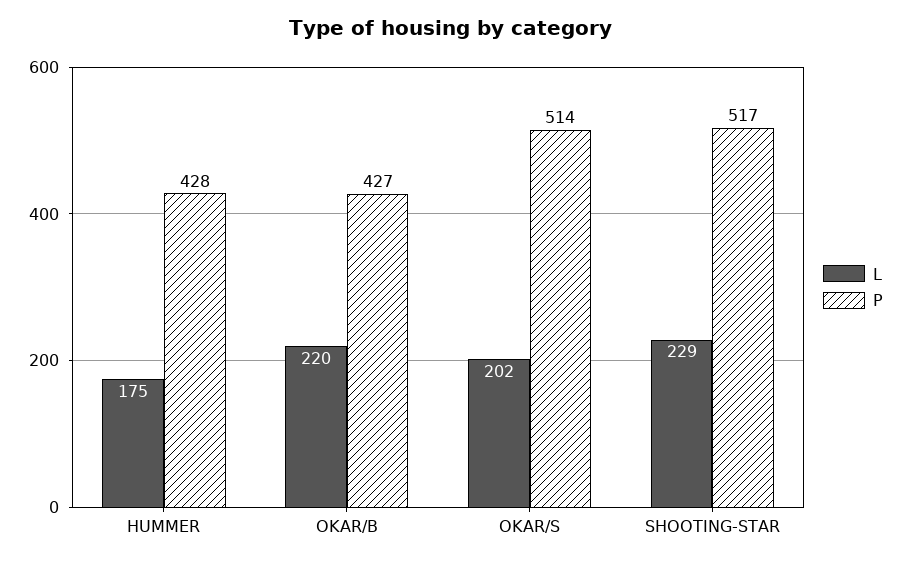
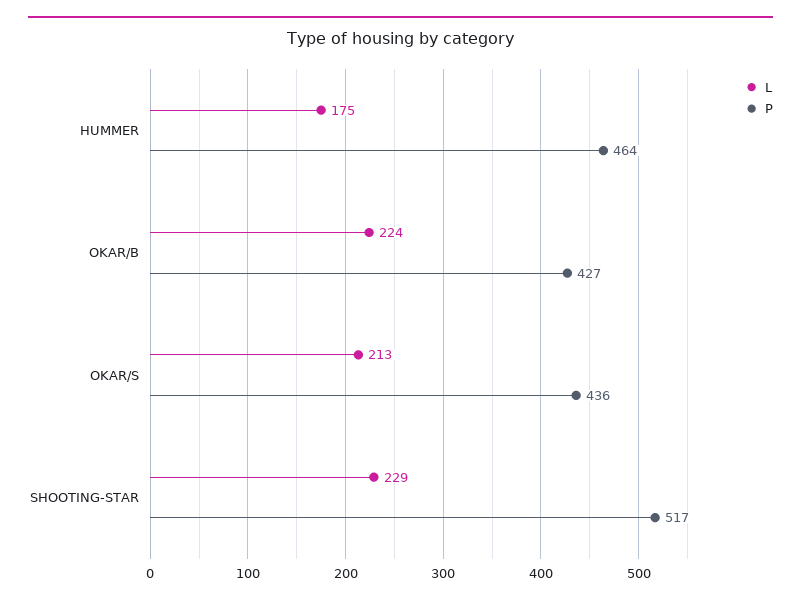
P, HUMMER: 428 -> 464
L, OKAR/B: 220 -> 224
L, OKAR/S: 202 -> 213
P, OKAR/S: 514 -> 436

